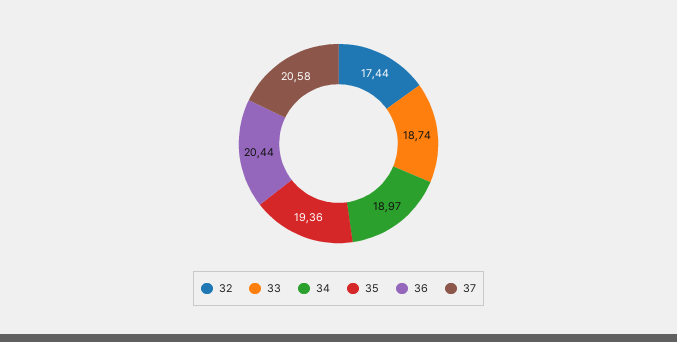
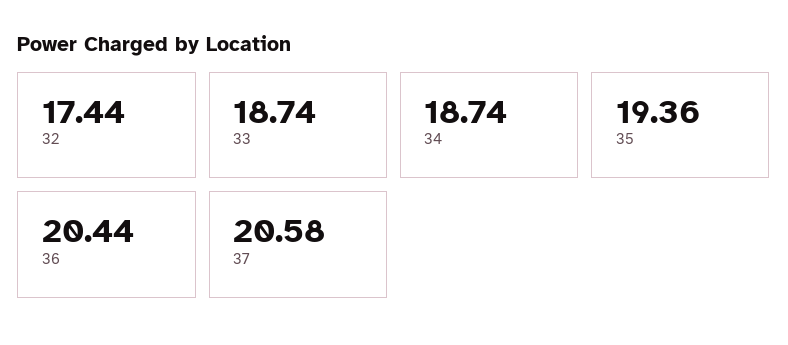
34: 18.97 -> 18.74

